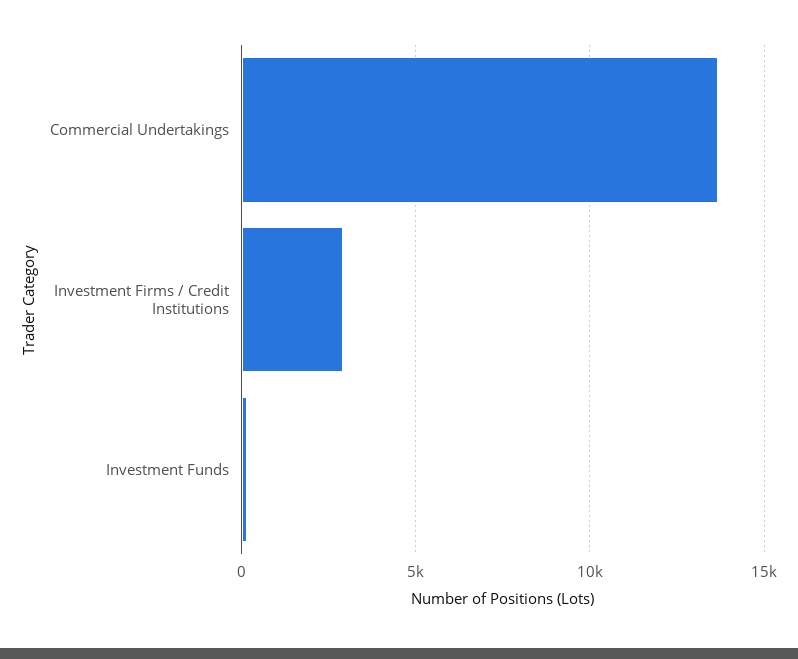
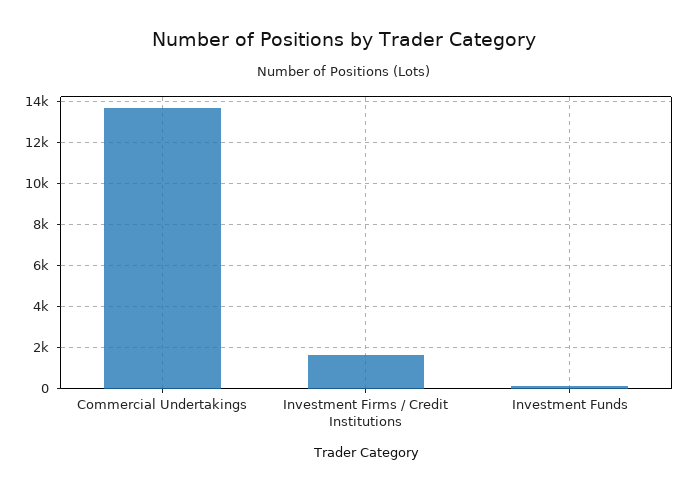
Investment Firms / Credit Institutions: 3000 -> 1500

